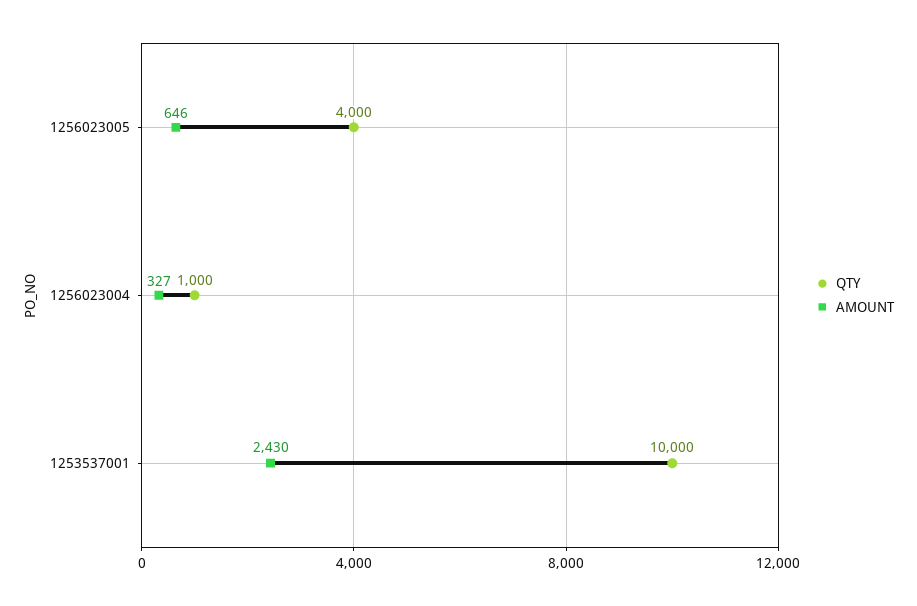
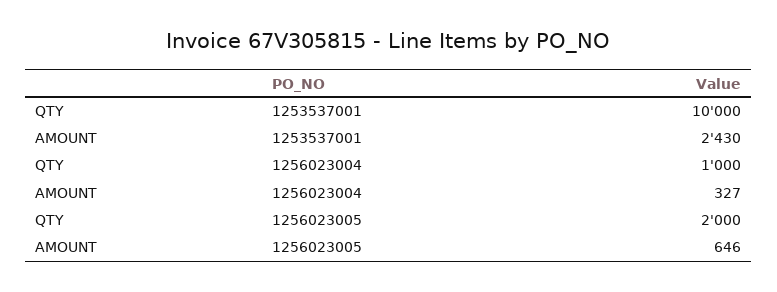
QTY, 1256023005: 4000 -> 2000

